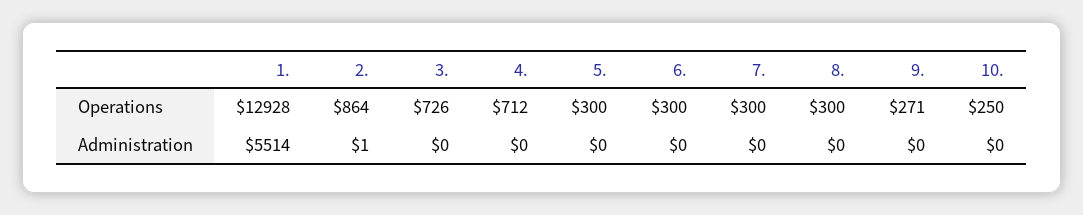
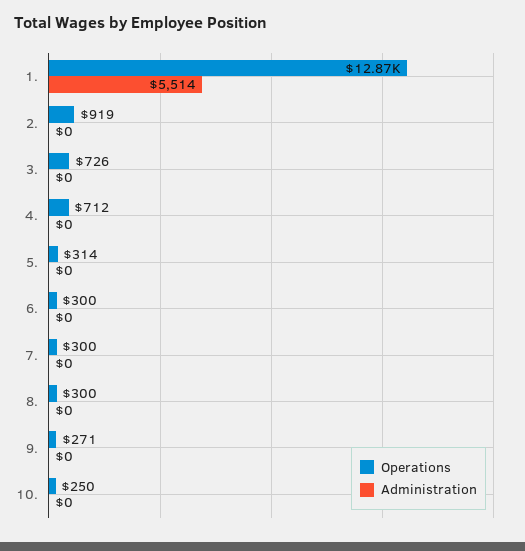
Operations, 1.: 12928 -> 12870
Operations, 2.: 864 -> 919
Operations, 5.: 300 -> 314
Administration, 2.: 1 -> 0

